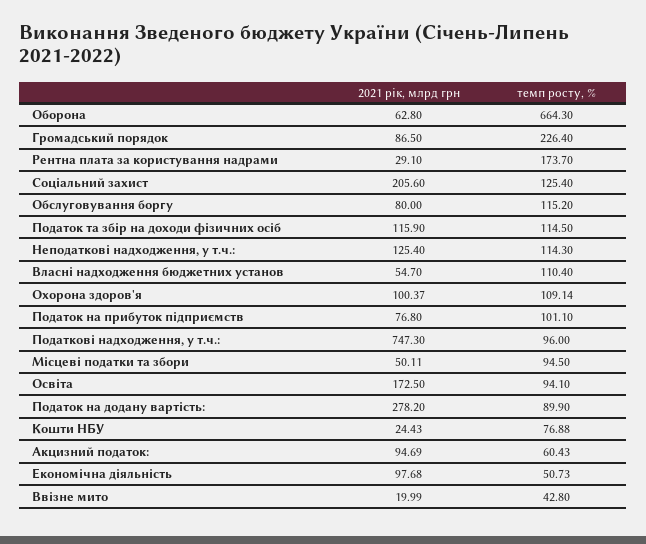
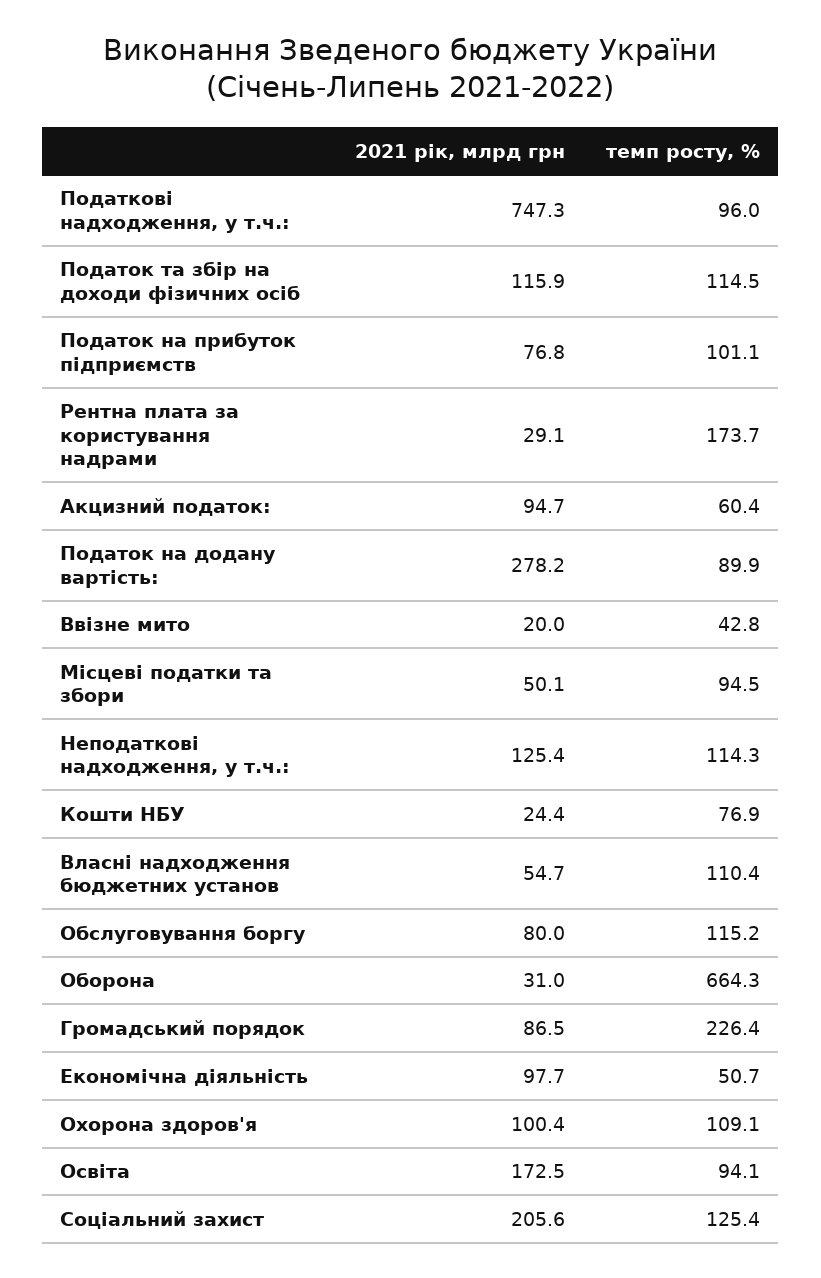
2021 рік, млрд грн, Оборона: 62.8 -> 31

